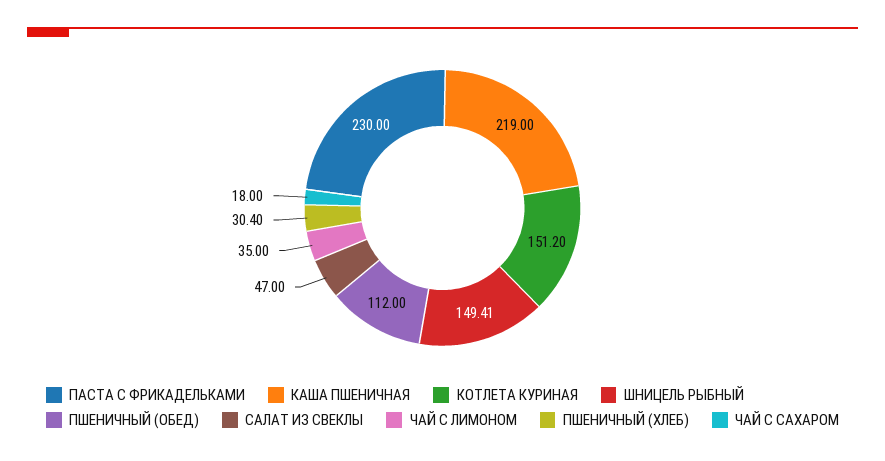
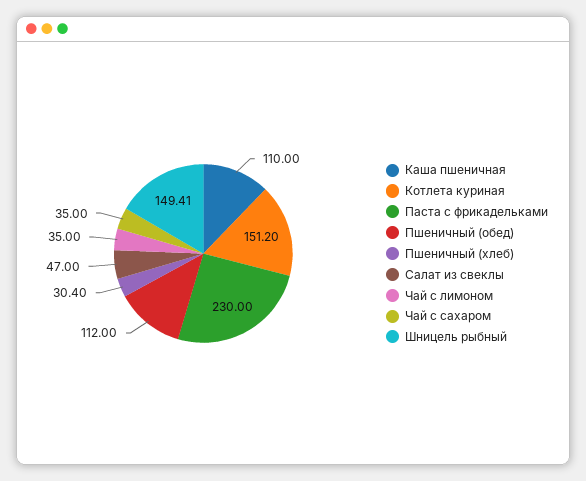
КАША ПШЕНИЧНАЯ: 219 -> 110
ЧАЙ С САХАРОМ: 18 -> 35

